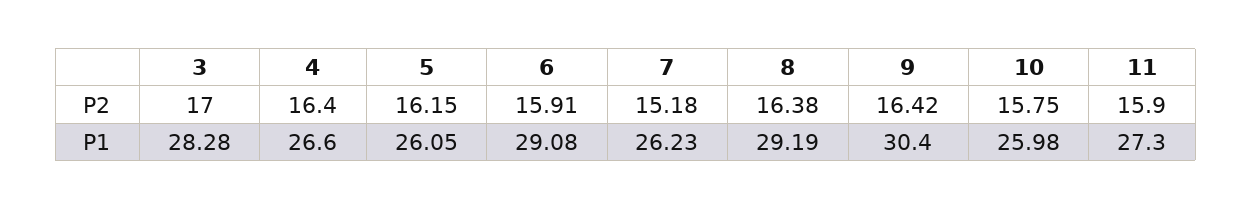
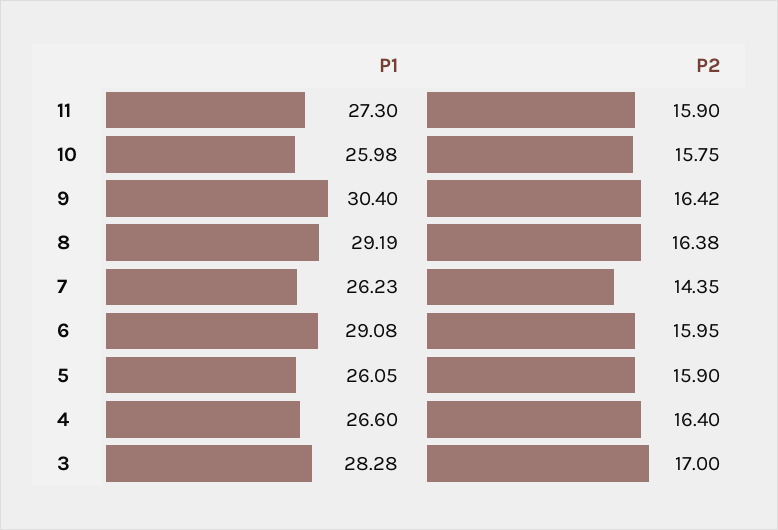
5, P2: 16.15 -> 15.9
6, P2: 15.91 -> 15.95
7, P2: 15.18 -> 14.35

